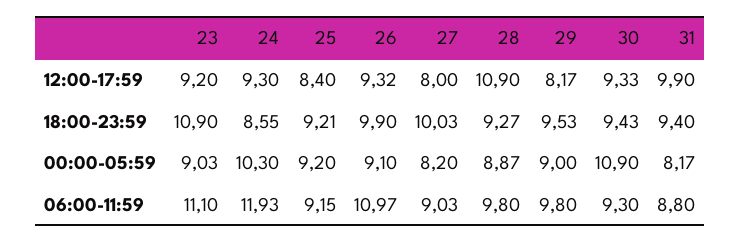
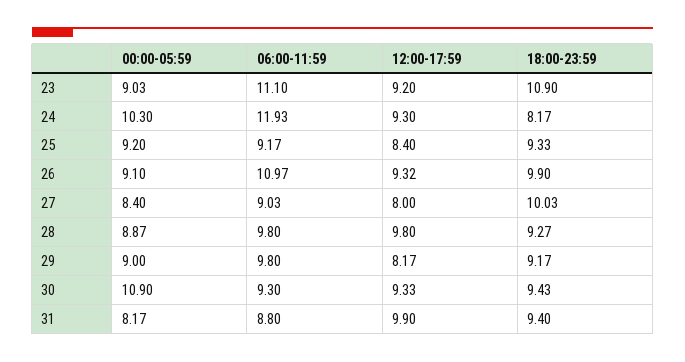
28, 12:00-17:59: 10.9 -> 9.8
24, 18:00-23:59: 8.55 -> 8.17
25, 18:00-23:59: 9.21 -> 9.33
29, 18:00-23:59: 9.53 -> 9.17
27, 00:00-05:59: 8.2 -> 8.4
25, 06:00-11:59: 9.15 -> 9.17

